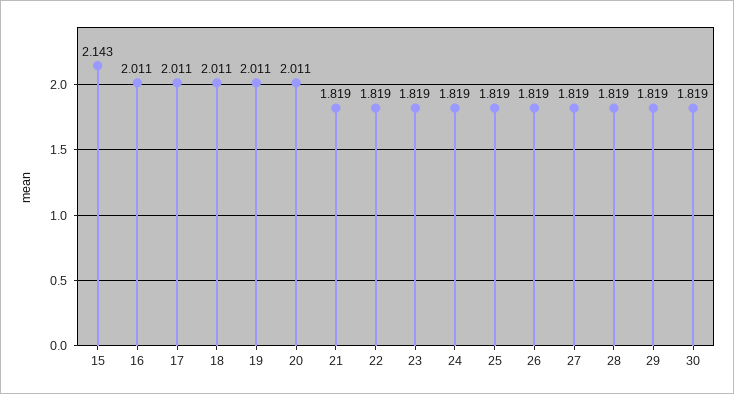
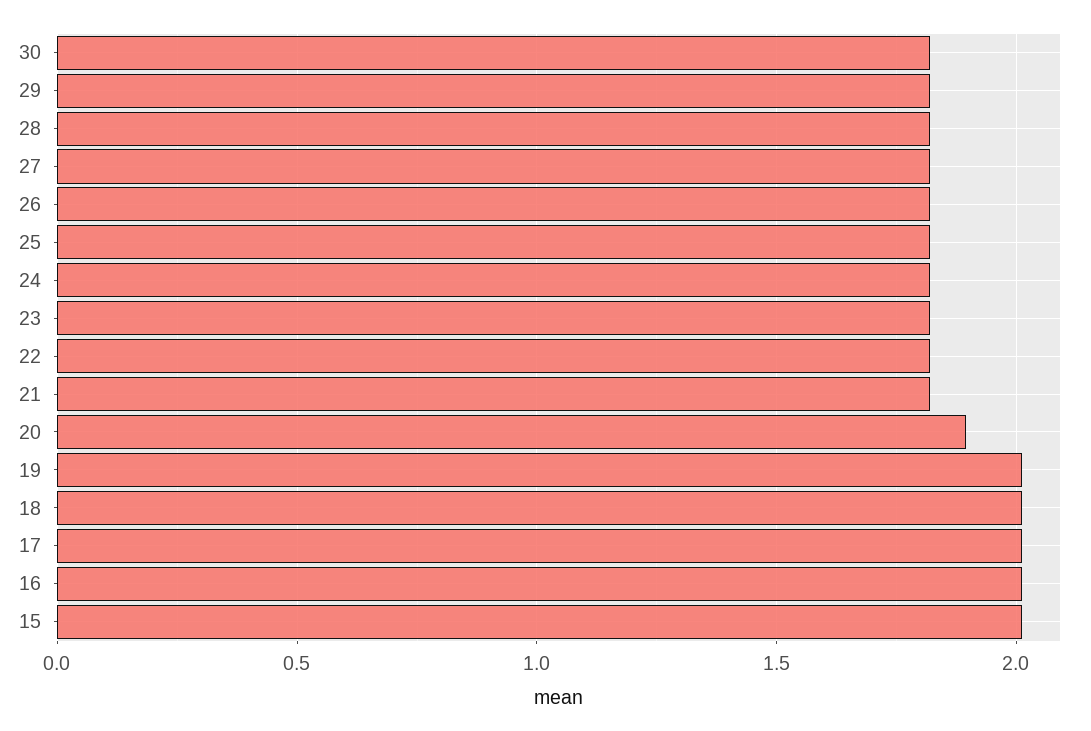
15: 2.143 -> 2
20: 2.011 -> 1.9

